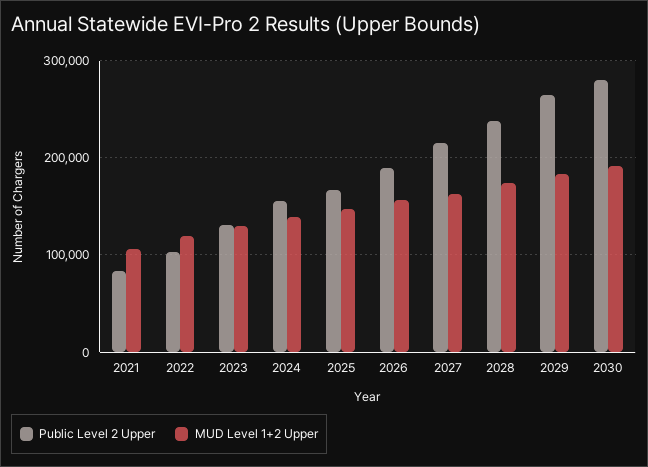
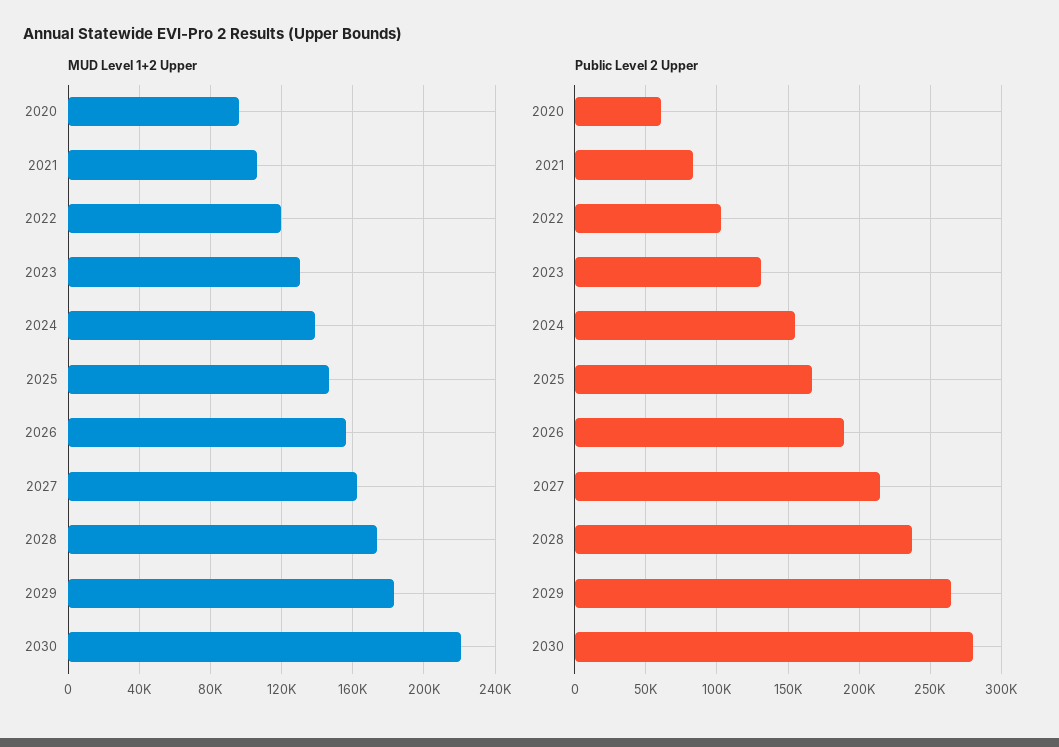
MUD Level 1+2 Upper, 2030: 190000 -> 220000
MUD Level 1+2 Upper, 2020: none -> 95000
Public Level 2 Upper, 2020: none -> 60000

